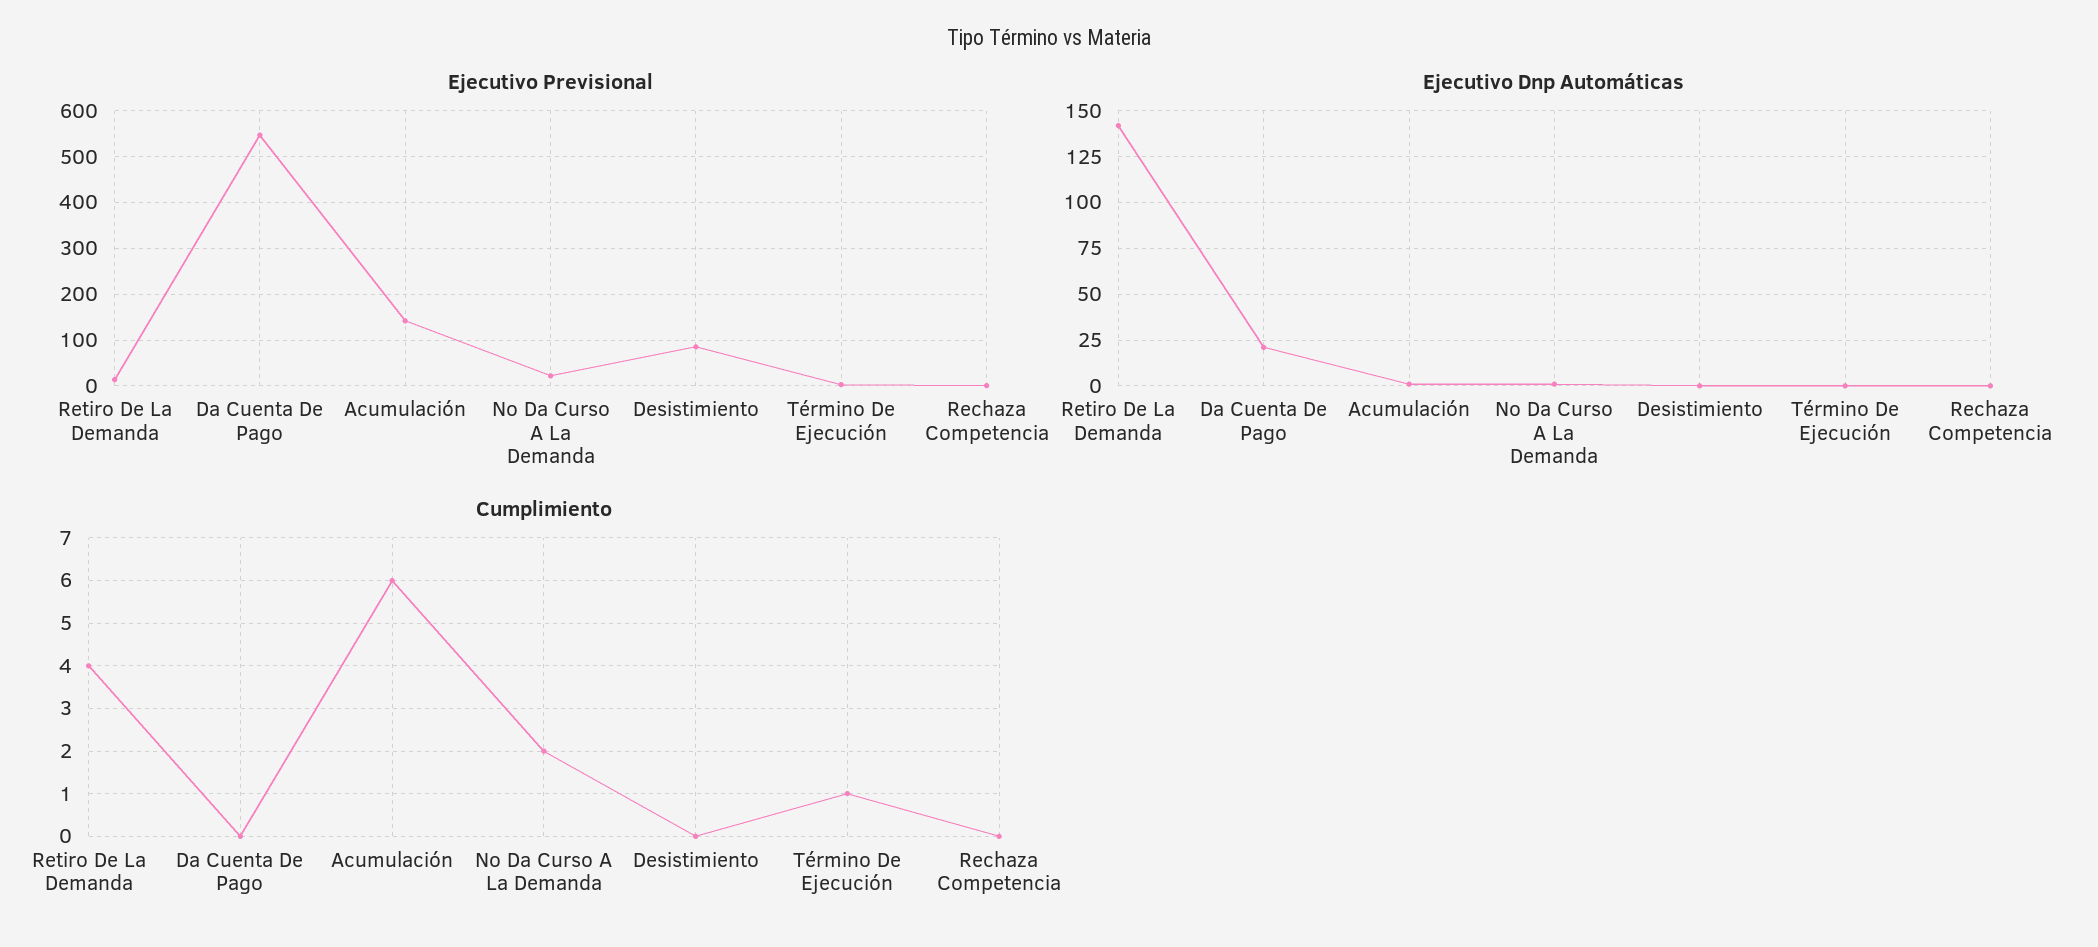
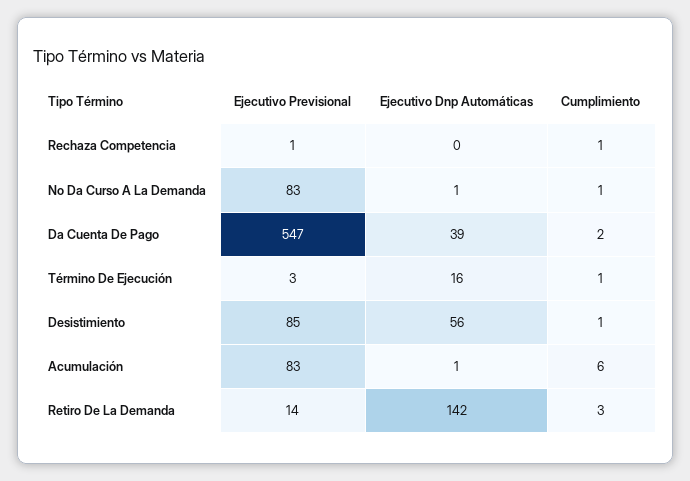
Ejecutivo Previsional, Acumulación: 140 -> 83
Ejecutivo Previsional, No Da Curso A La Demanda: 20 -> 83
Ejecutivo Dnp Automáticas, Da Cuenta De Pago: 20 -> 39
Ejecutivo Dnp Automáticas, Desistimiento: 0 -> 56
Ejecutivo Dnp Automáticas, Término De Ejecución: 0 -> 16
Cumplimiento, Retiro De La Demanda: 4 -> 3
Cumplimiento, Da Cuenta De Pago: 0 -> 2
Cumplimiento, No Da Curso A La Demanda: 2 -> 1
Cumplimiento, Desistimiento: 0 -> 1
Cumplimiento, Rechaza Competencia: 0 -> 1

